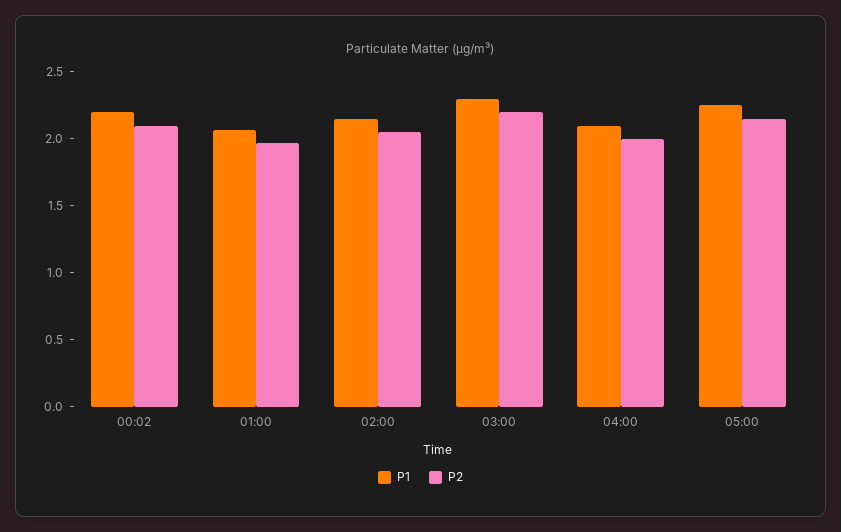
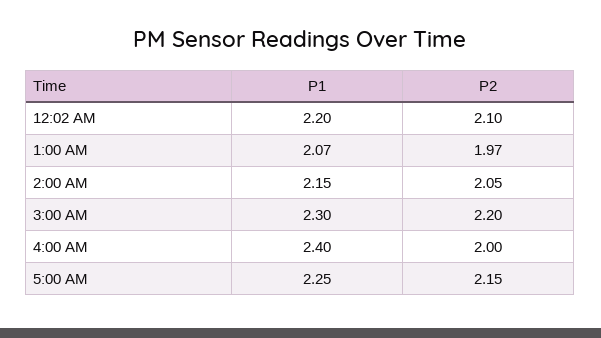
P1, 04:00: 2.1 -> 2.4

